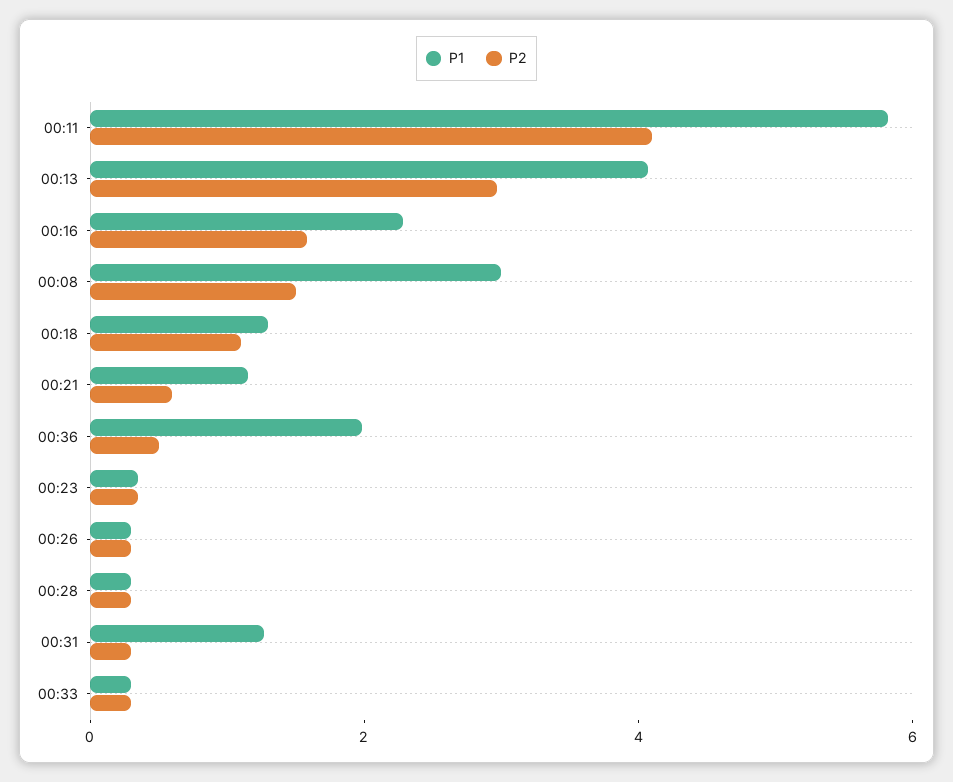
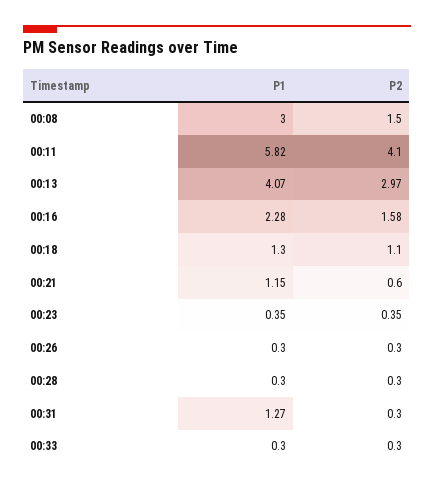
P1, 00:36: 2 -> none
P2, 00:36: 0.5 -> none

